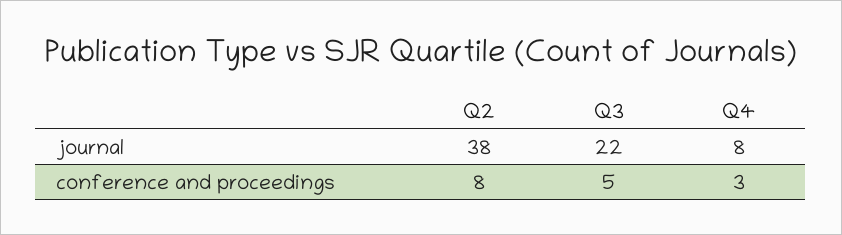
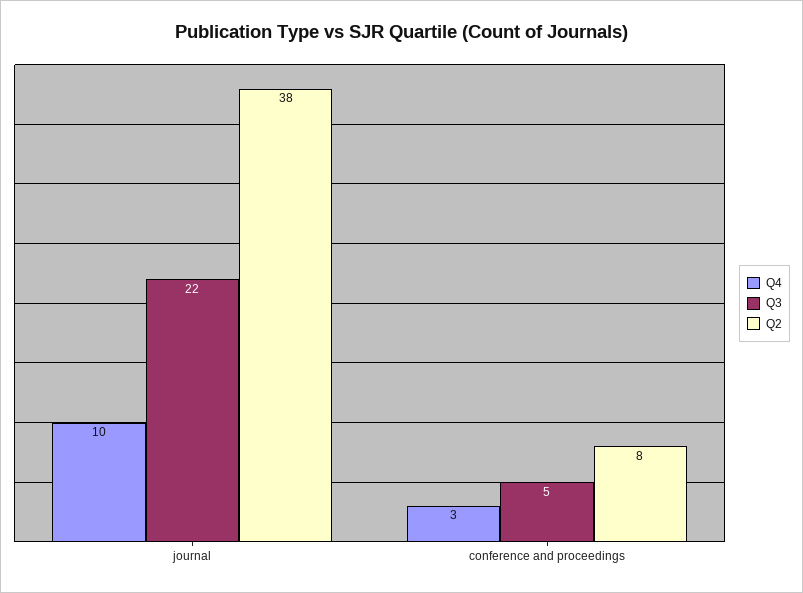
Q4, journal: 8 -> 10

